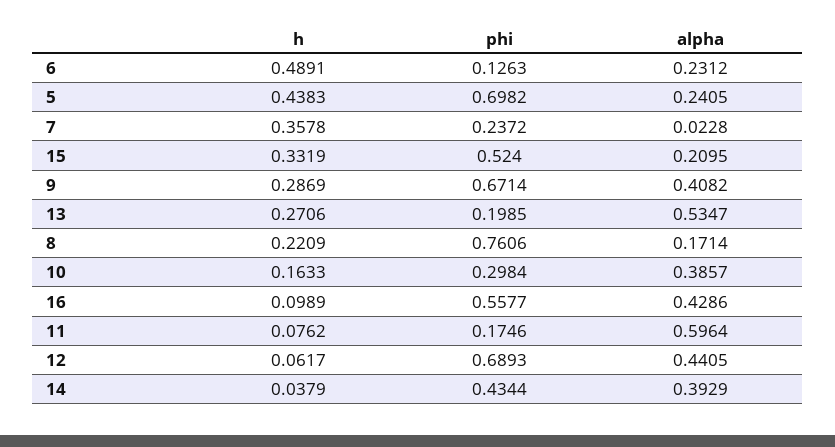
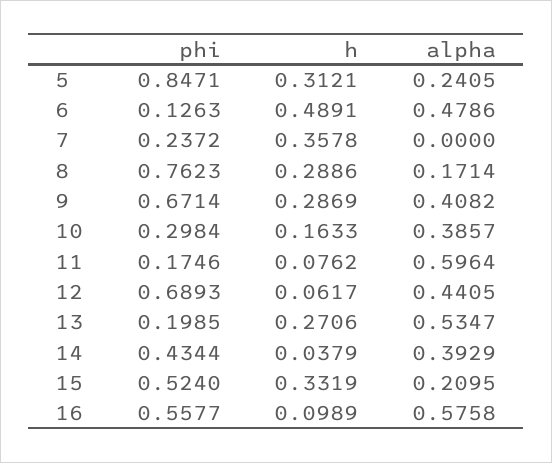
alpha, 6: 0.2312 -> 0.4786
h, 5: 0.4383 -> 0.3121
phi, 5: 0.6982 -> 0.8471
alpha, 7: 0.0228 -> 0
h, 8: 0.2209 -> 0.2886
phi, 8: 0.7606 -> 0.7623
alpha, 16: 0.4286 -> 0.5758

